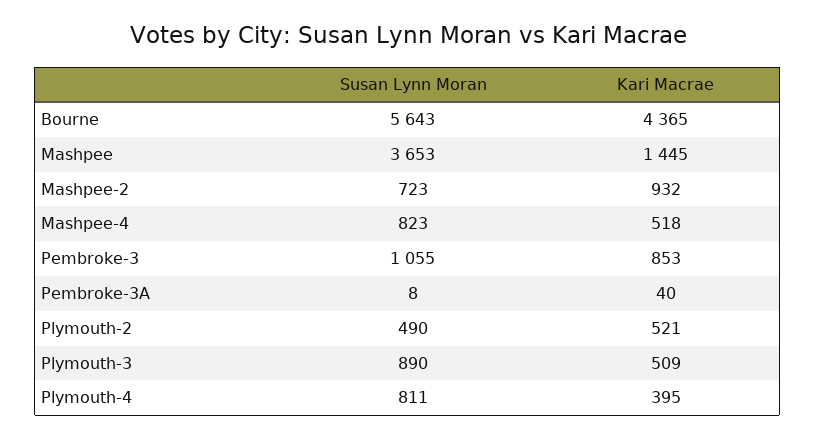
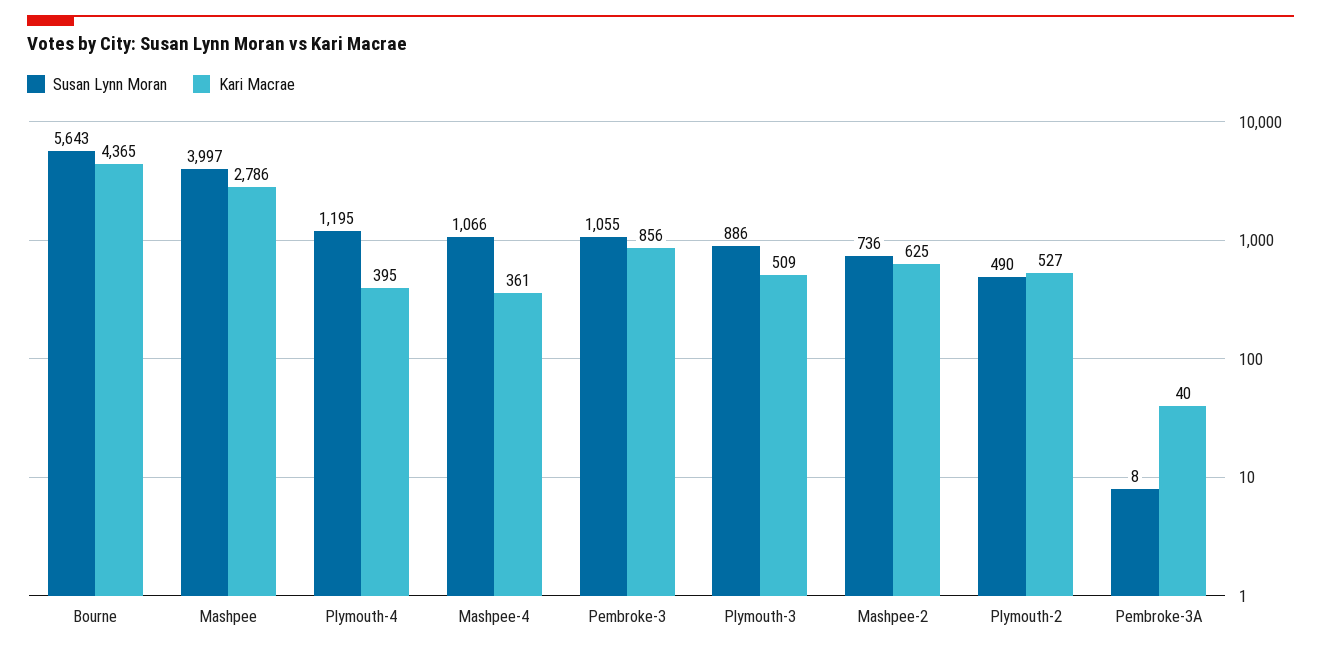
Susan Lynn Moran, Mashpee: 3653 -> 3997
Kari Macrae, Mashpee: 1445 -> 2786
Susan Lynn Moran, Mashpee-2: 723 -> 736
Kari Macrae, Mashpee-2: 932 -> 625
Susan Lynn Moran, Mashpee-4: 823 -> 1066
Kari Macrae, Mashpee-4: 518 -> 361
Kari Macrae, Pembroke-3: 853 -> 856
Kari Macrae, Plymouth-2: 521 -> 527
Susan Lynn Moran, Plymouth-3: 890 -> 886
Susan Lynn Moran, Plymouth-4: 811 -> 1195

